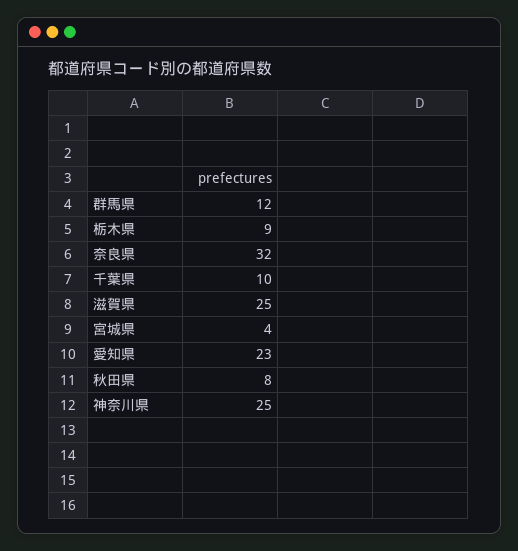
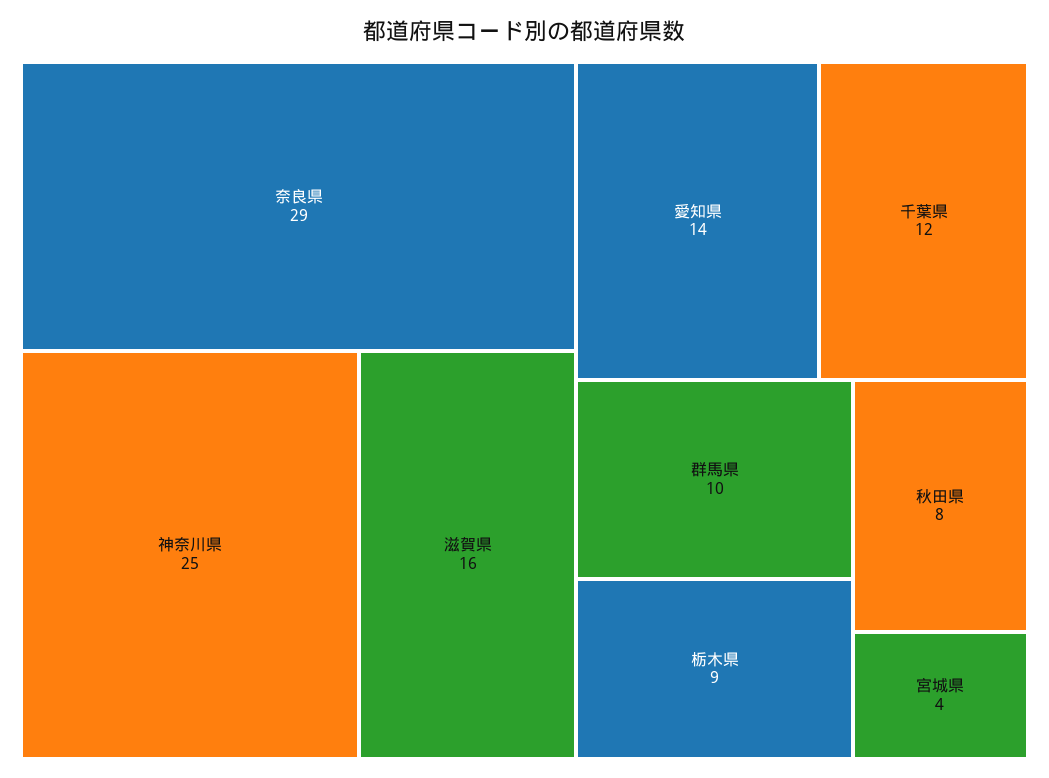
群馬県: 12 -> 10
奈良県: 32 -> 29
千葉県: 10 -> 12
滋賀県: 25 -> 16
愛知県: 23 -> 14

